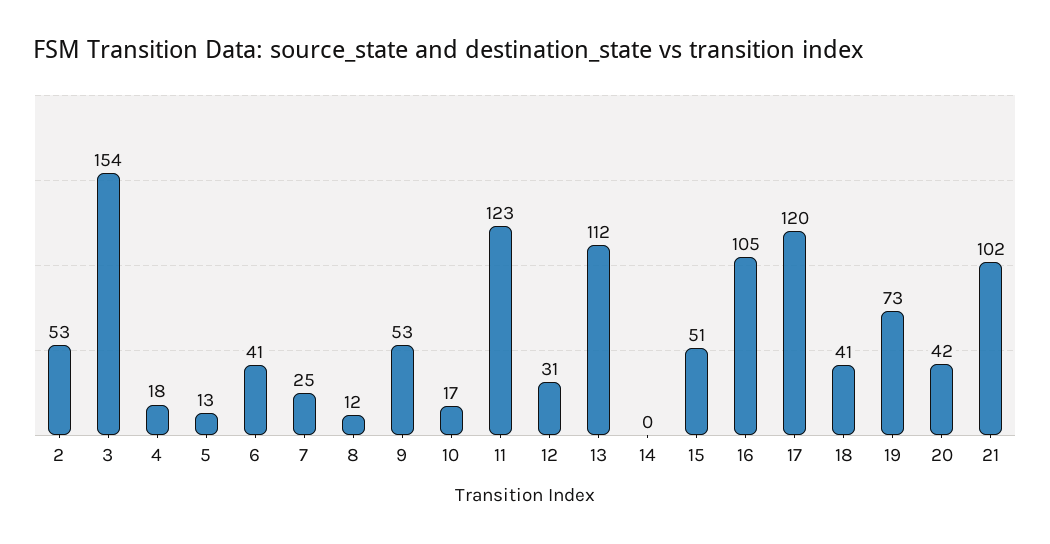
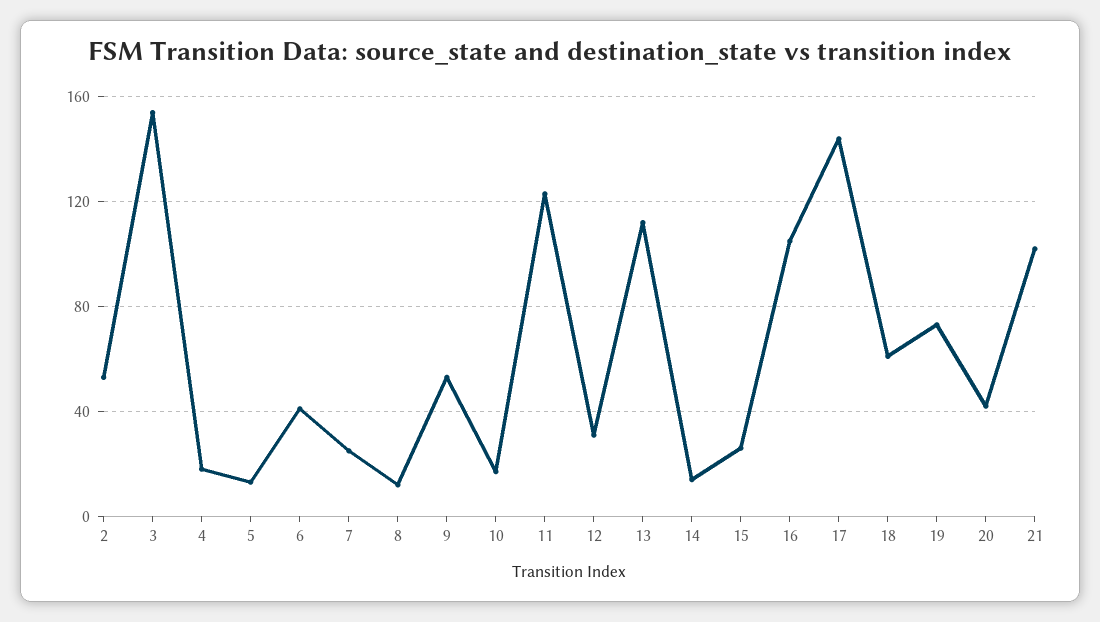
14: 0 -> 15
15: 51 -> 25
17: 120 -> 145
18: 41 -> 60

